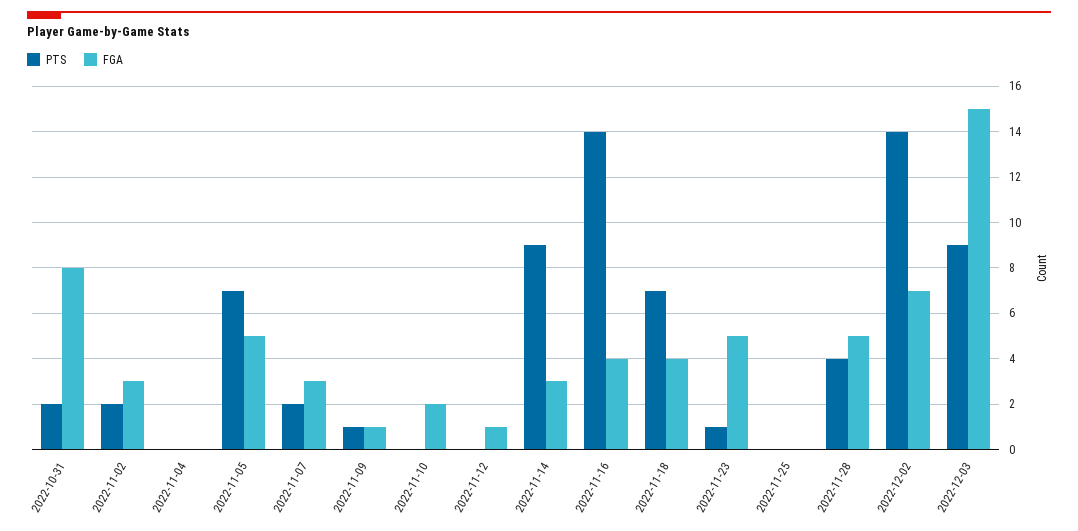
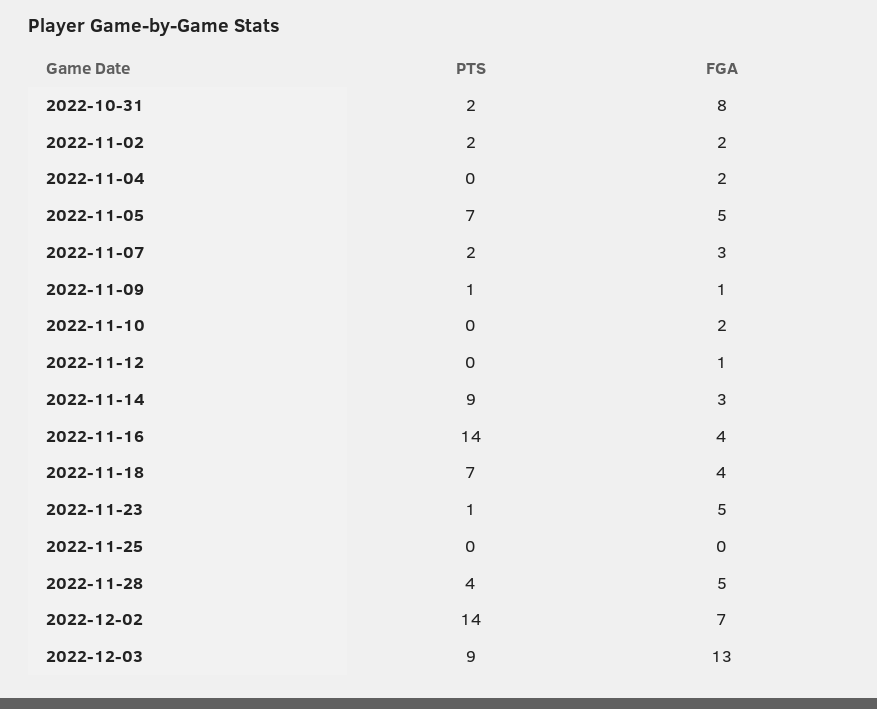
FGA, 2022-11-02: 3 -> 2
FGA, 2022-11-04: 0 -> 2
FGA, 2022-12-03: 15 -> 13

